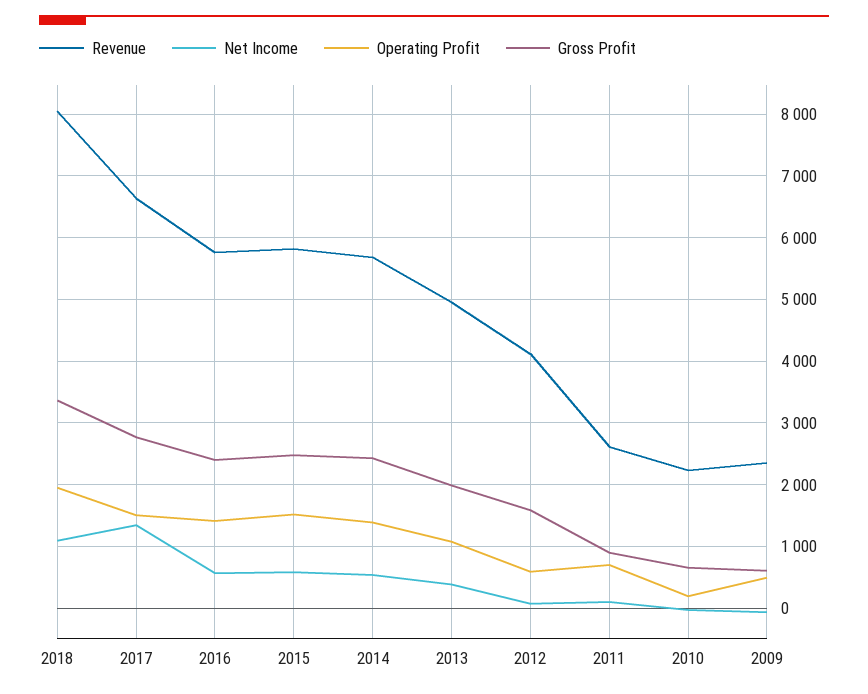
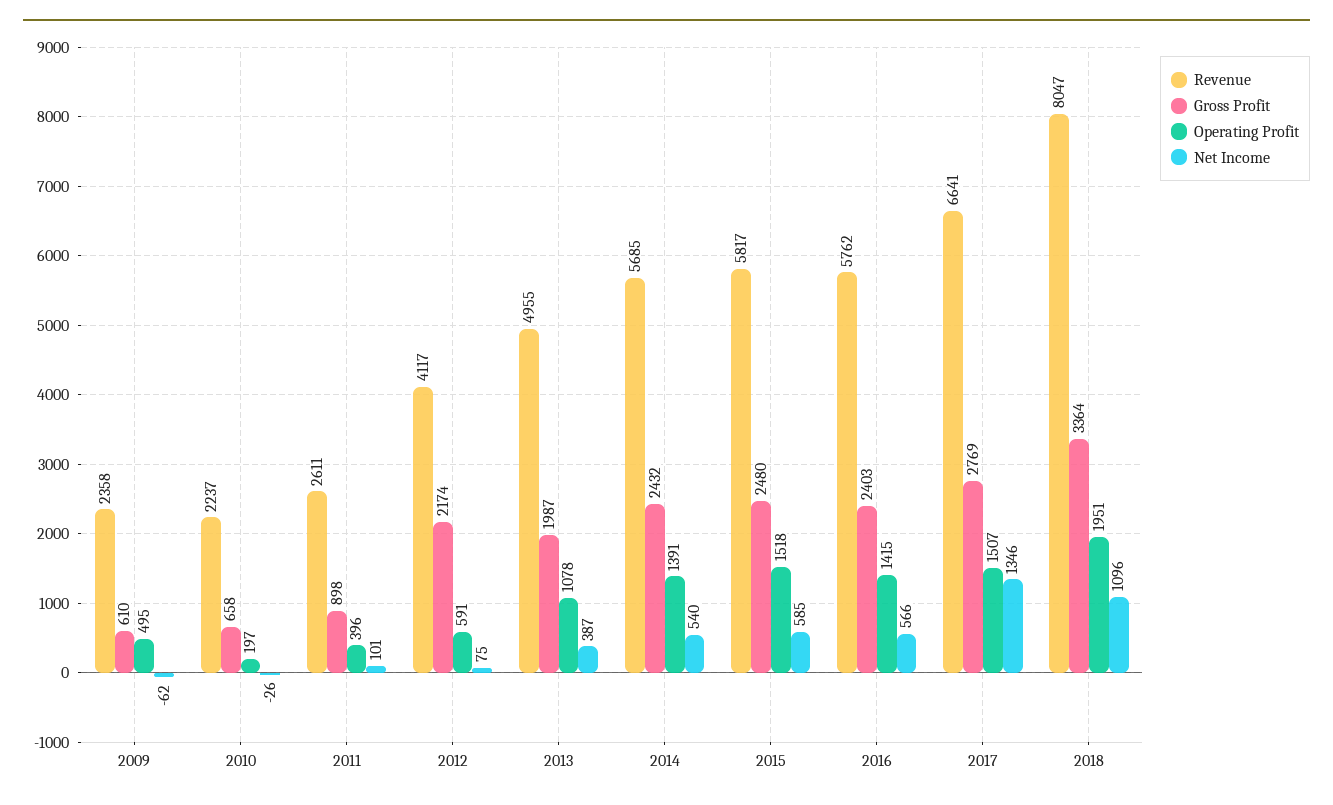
Gross Profit, 2012: 1600 -> 2174
Operating Profit, 2011: 700 -> 396

